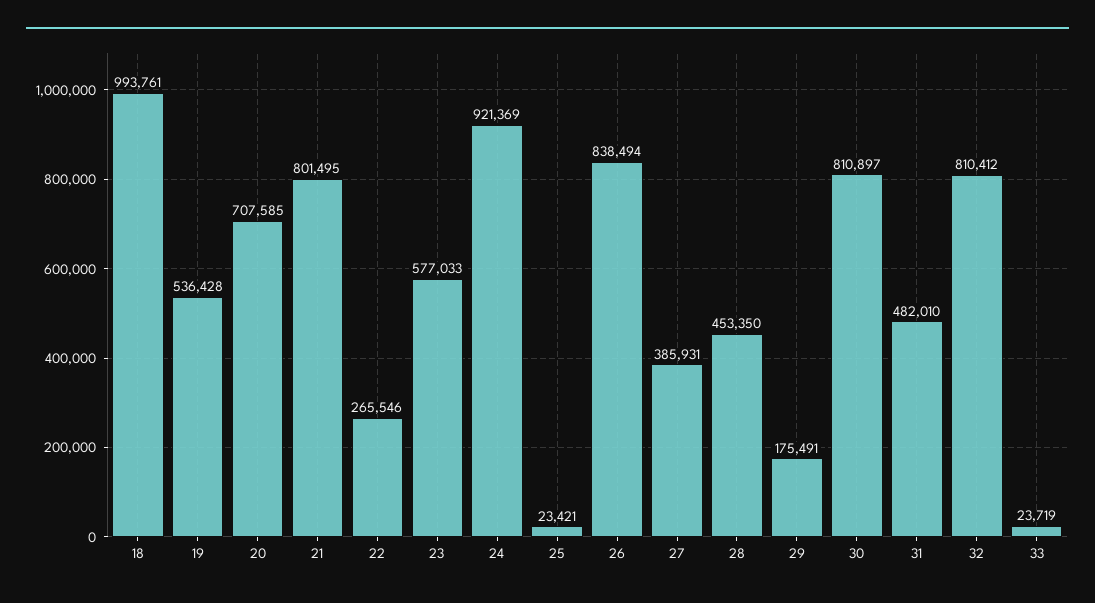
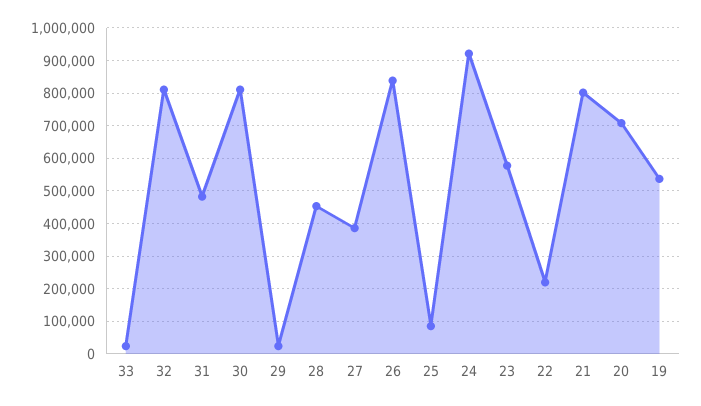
18: 993761 -> none
22: 265546 -> 220000
25: 23421 -> 80000
29: 175491 -> 20000

